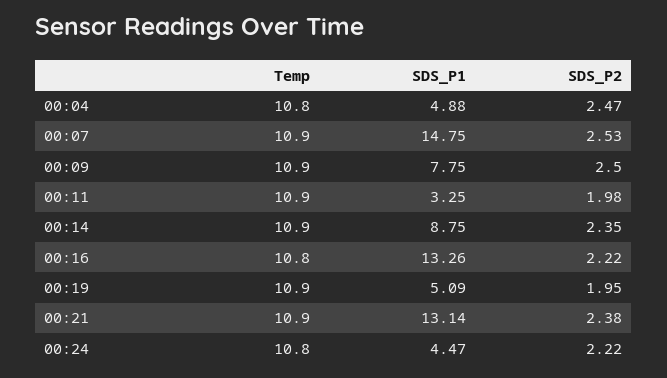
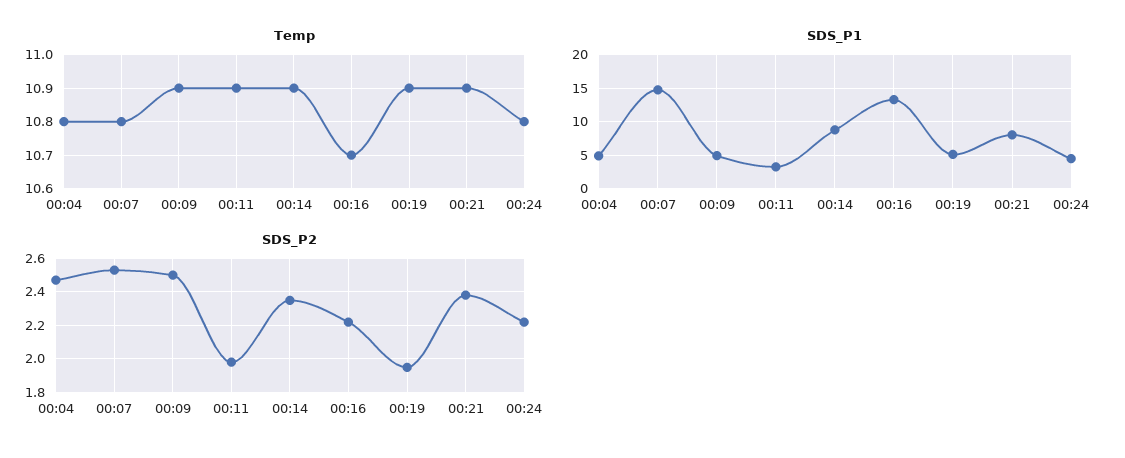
Temp, 00:07: 10.9 -> 10.8
SDS_P1, 00:09: 7.75 -> 5
Temp, 00:16: 10.8 -> 10.7
SDS_P1, 00:21: 13.14 -> 8

